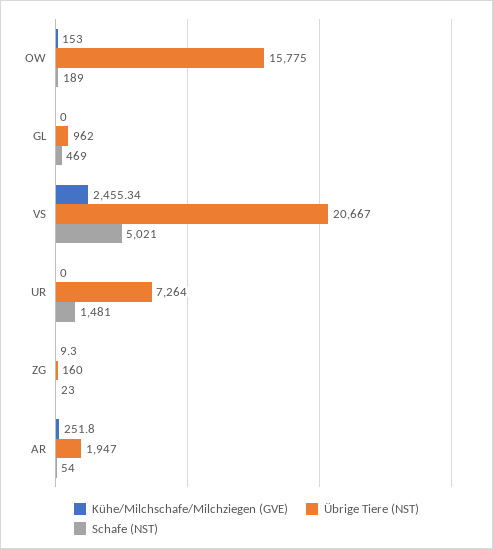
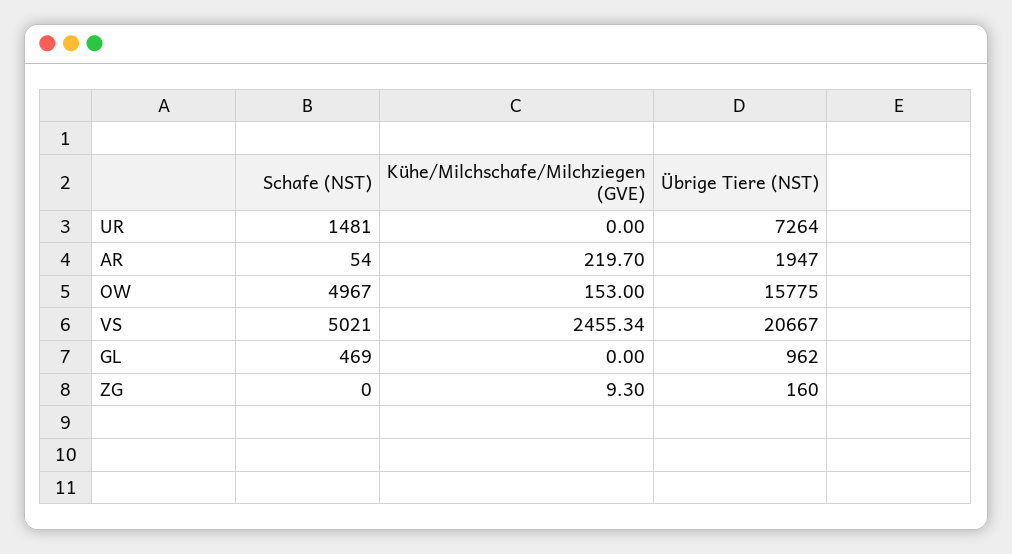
Schafe (NST), OW: 189 -> 4967
Schafe (NST), ZG: 23 -> 0
Kühe/Milchschafe/Milchziegen (GVE), AR: 251.8 -> 219.7

